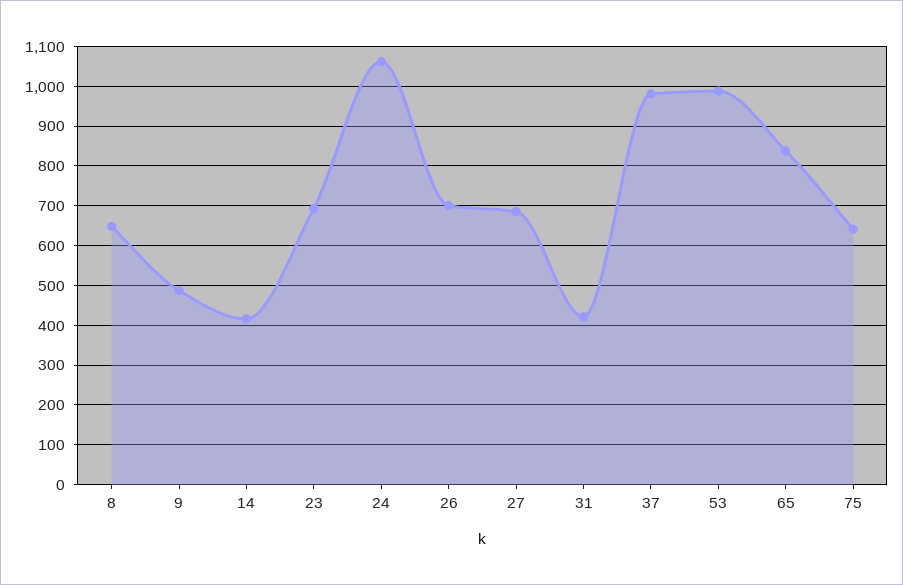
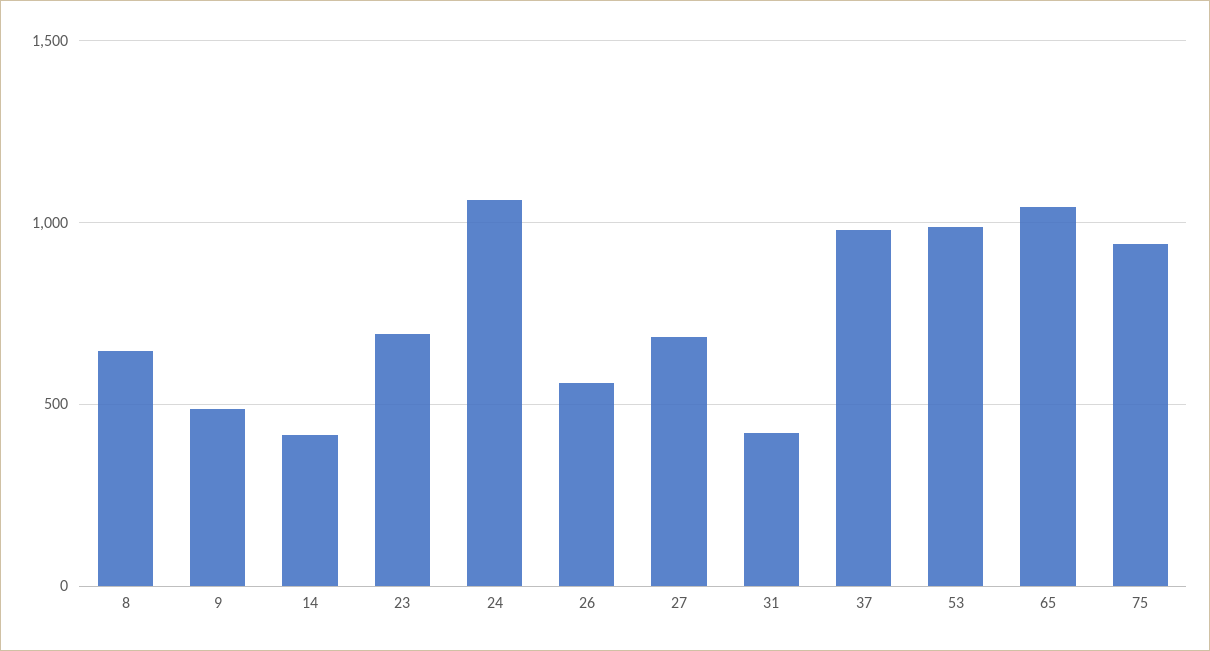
26: 700 -> 550
65: 840 -> 1050
75: 640 -> 950

